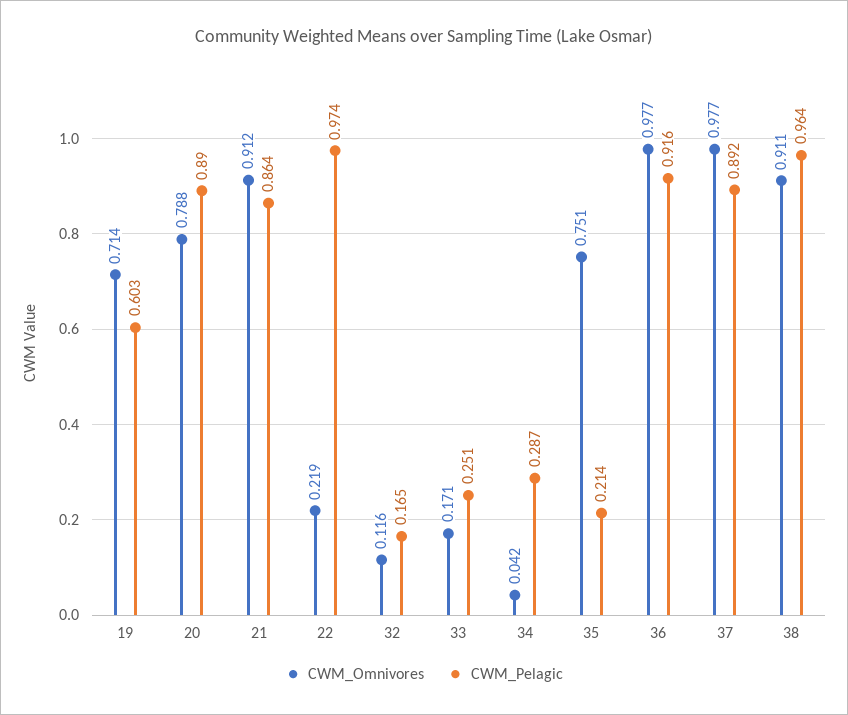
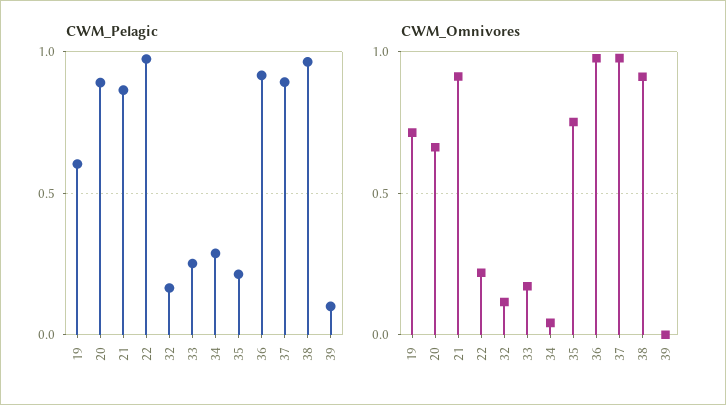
CWM_Omnivores, 20: 0.788 -> 0.65
CWM_Pelagic, 39: none -> 0.1
CWM_Omnivores, 39: none -> 0

